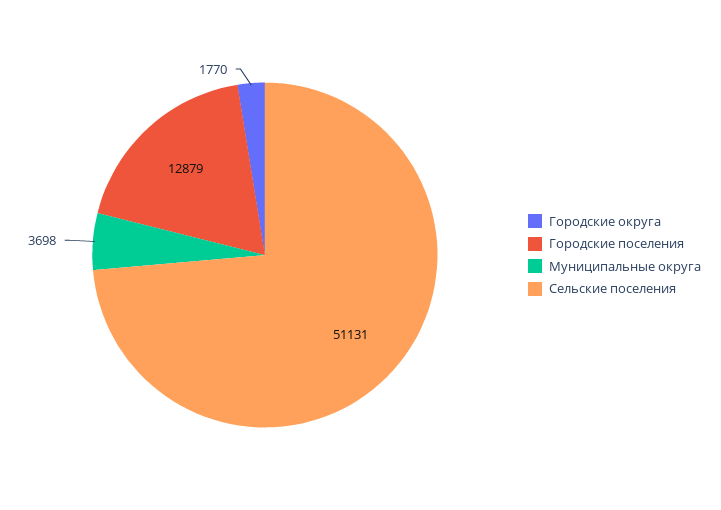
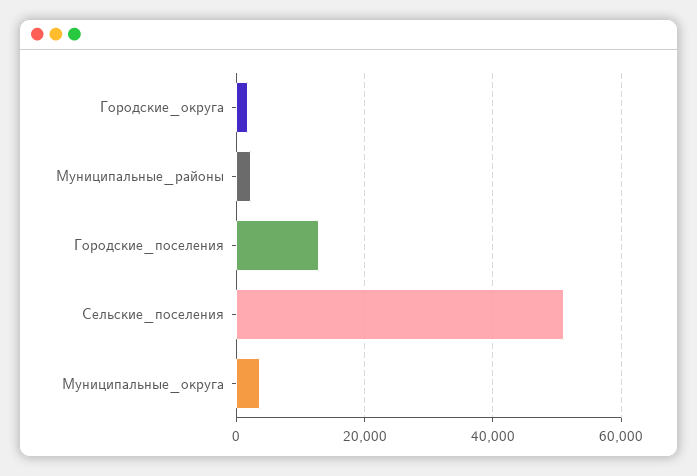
Муниципальные_районы: none -> 2000

